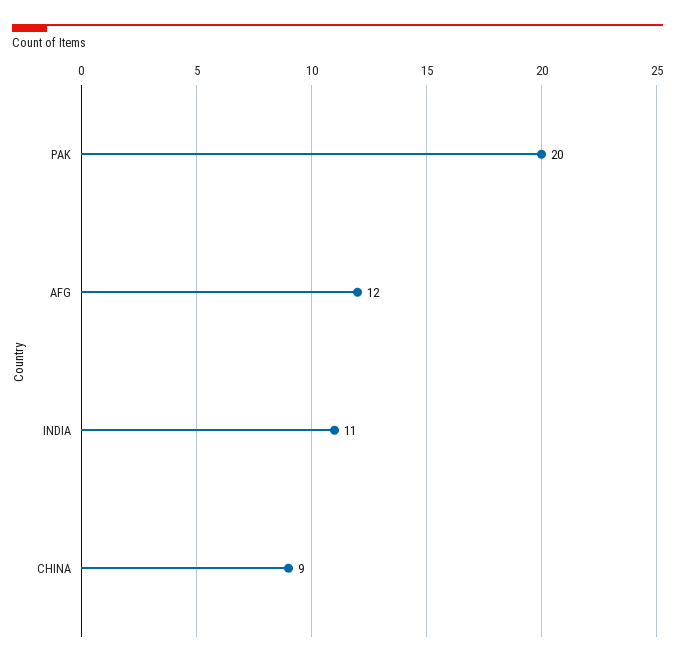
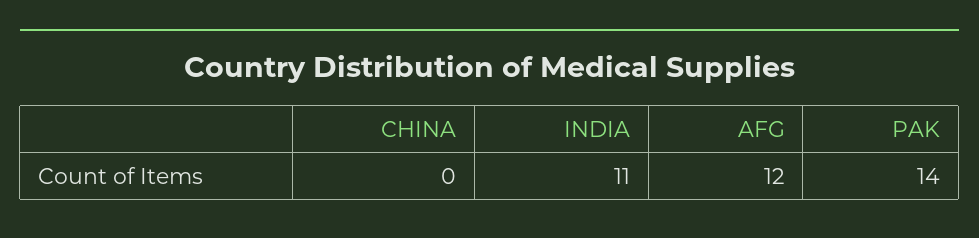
PAK: 20 -> 14
CHINA: 9 -> 0

